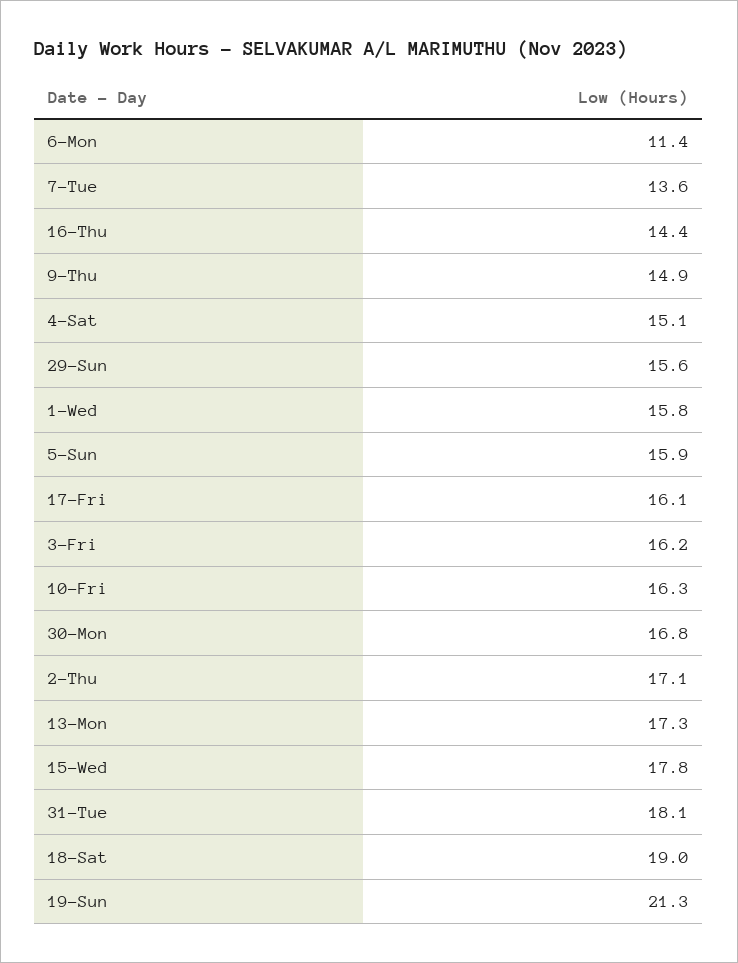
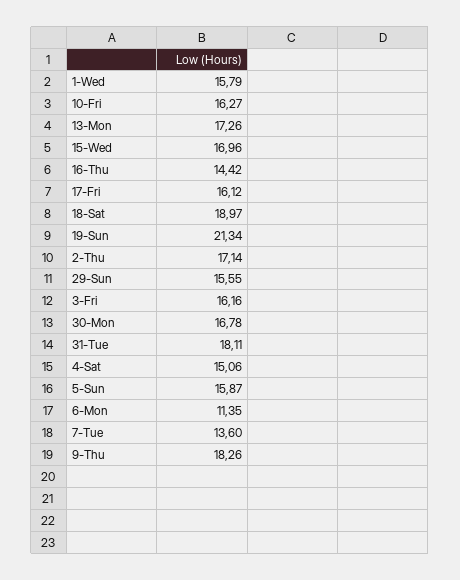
9-Thu: 14.9 -> 18.26
15-Wed: 17.8 -> 16.96

